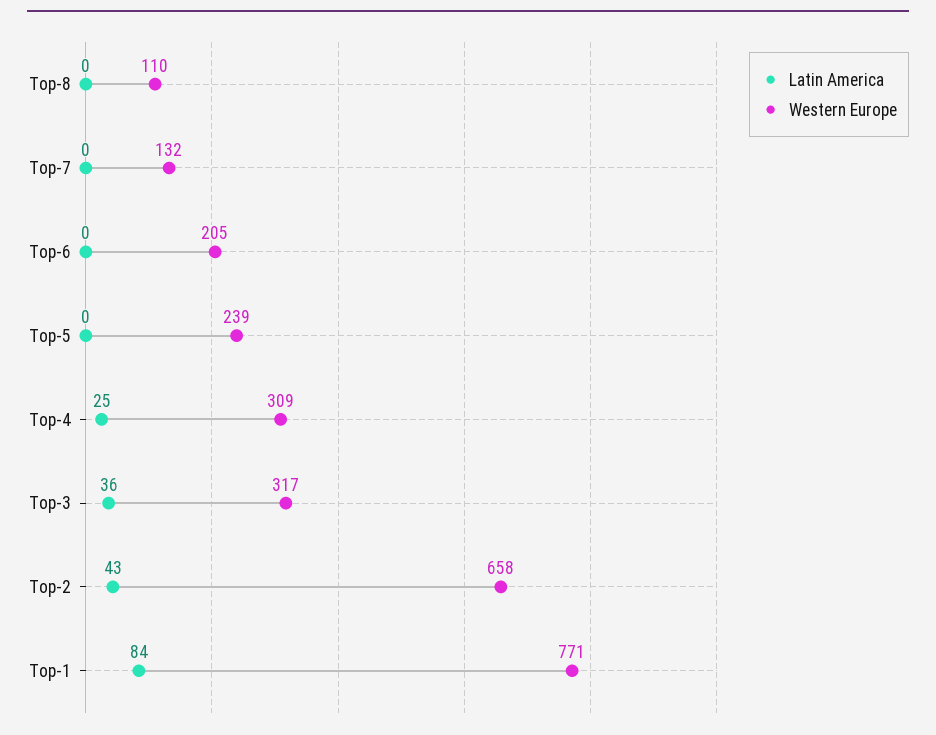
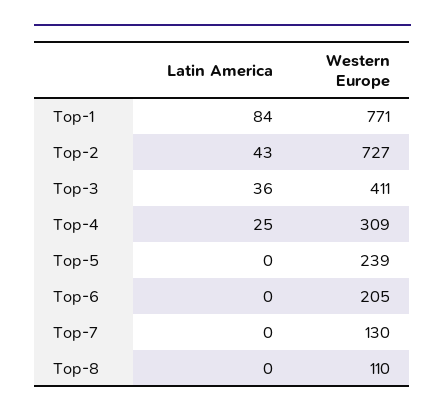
Western Europe, Top-7: 132 -> 130
Western Europe, Top-3: 317 -> 411
Western Europe, Top-2: 658 -> 727

